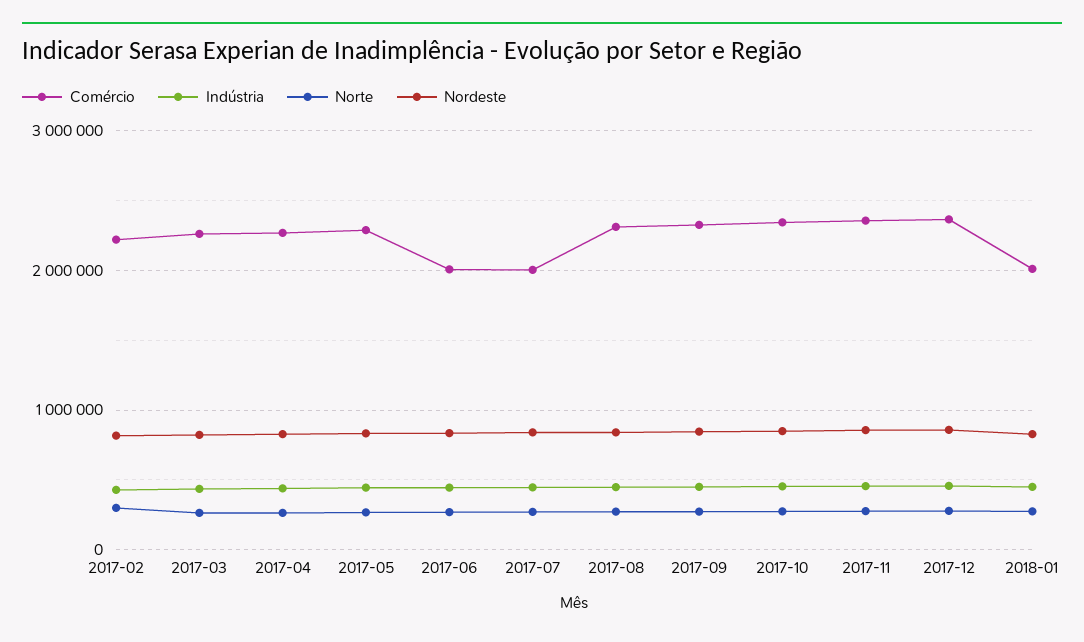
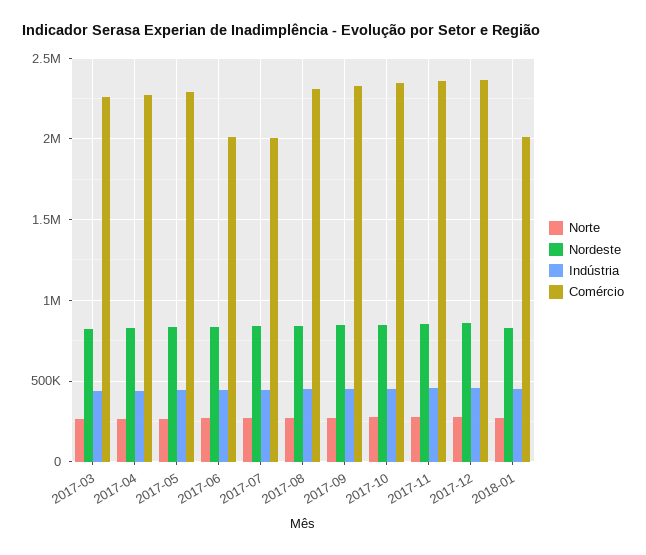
Comércio, 2017-02: 2200000 -> none
Indústria, 2017-02: 400000 -> none
Norte, 2017-02: 300000 -> none
Nordeste, 2017-02: 800000 -> none

